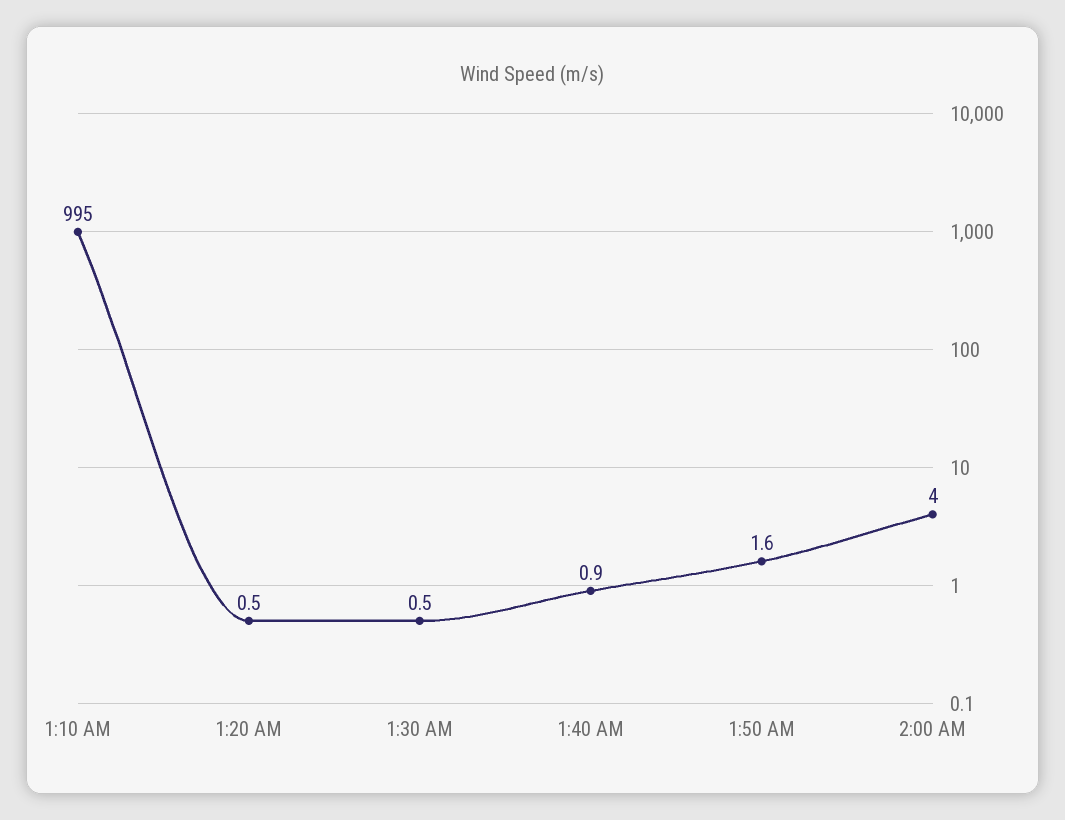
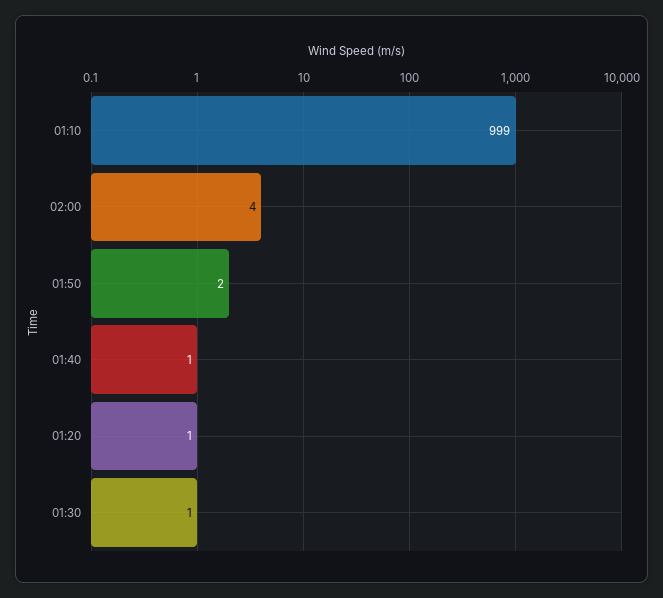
1:10 AM: 995 -> 999

